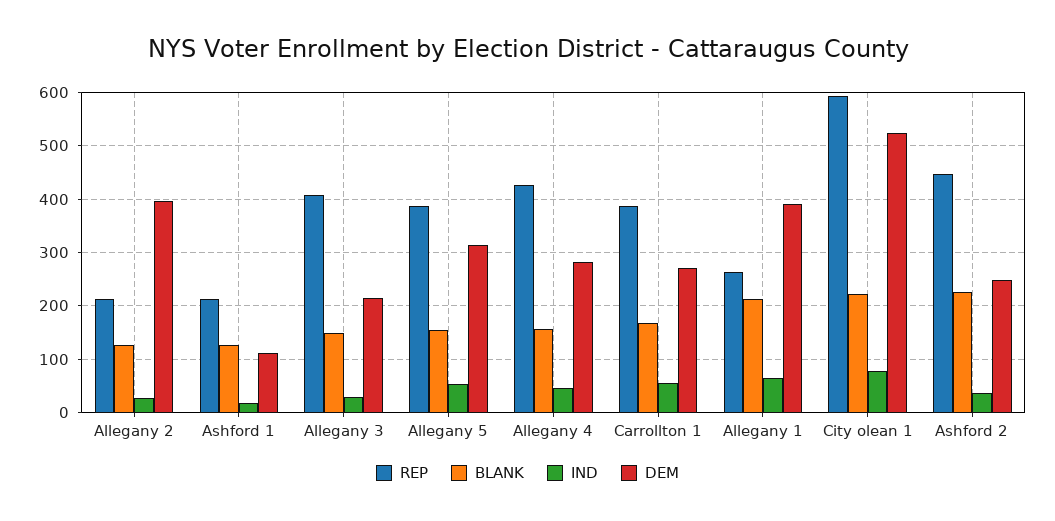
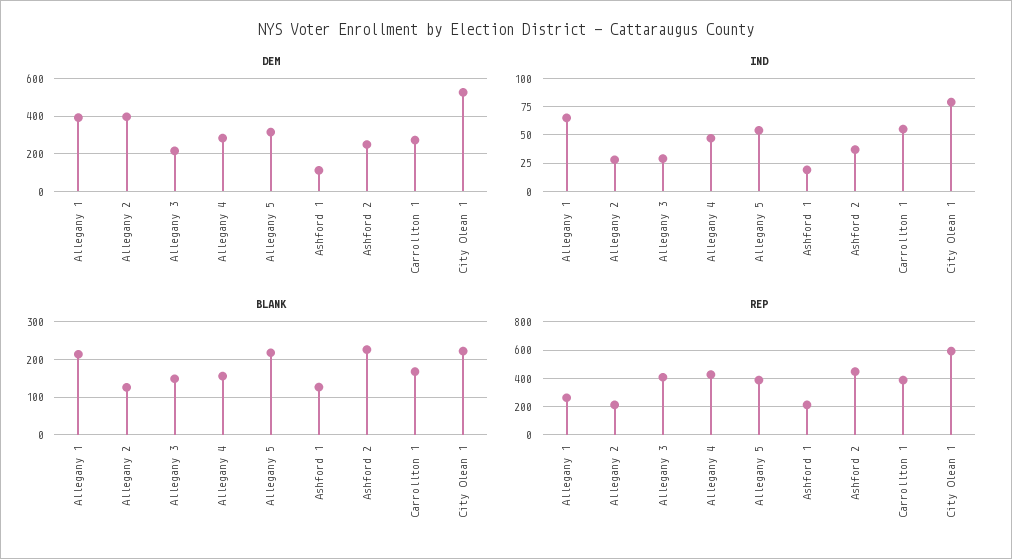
BLANK, Allegany 5: 160 -> 220

